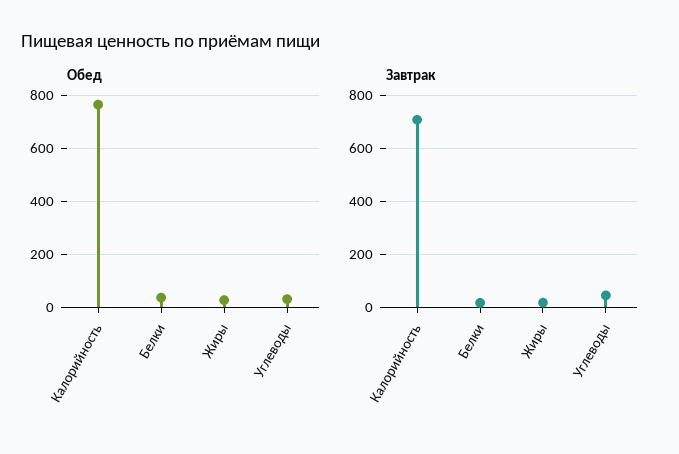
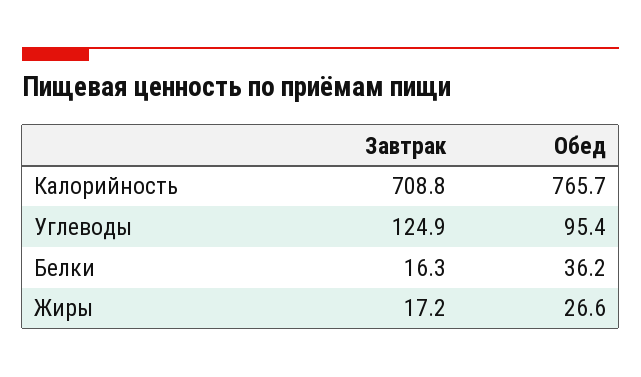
Обед, Углеводы: 25 -> 95.4
Завтрак, Углеводы: 50 -> 124.9

